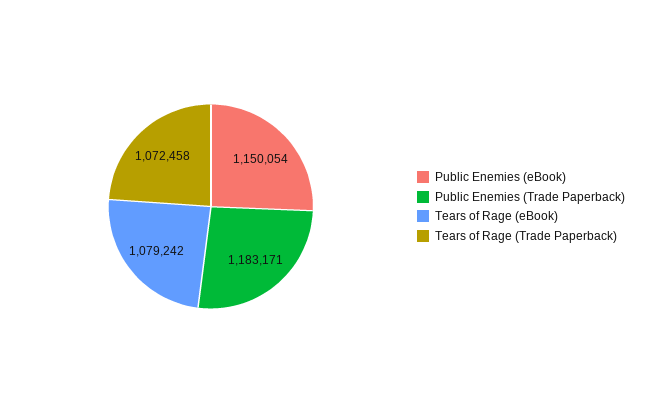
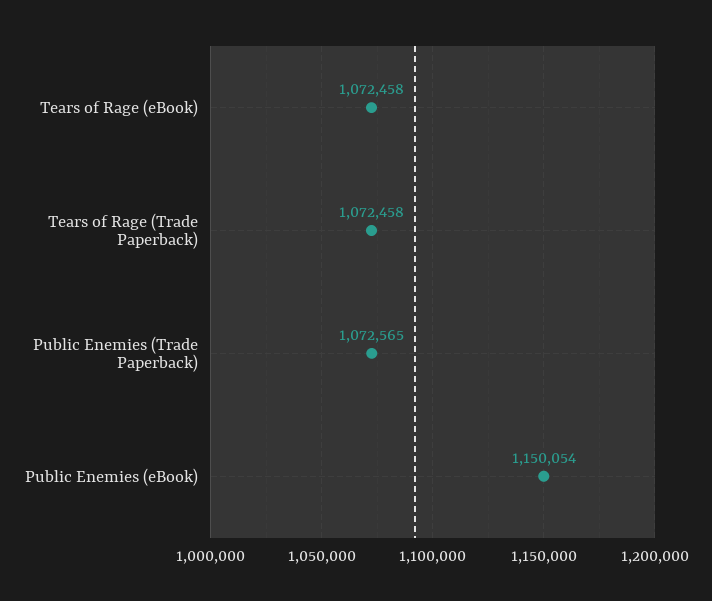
Public Enemies (Trade Paperback): 1183171 -> 1072565
Tears of Rage (eBook): 1079242 -> 1072458

